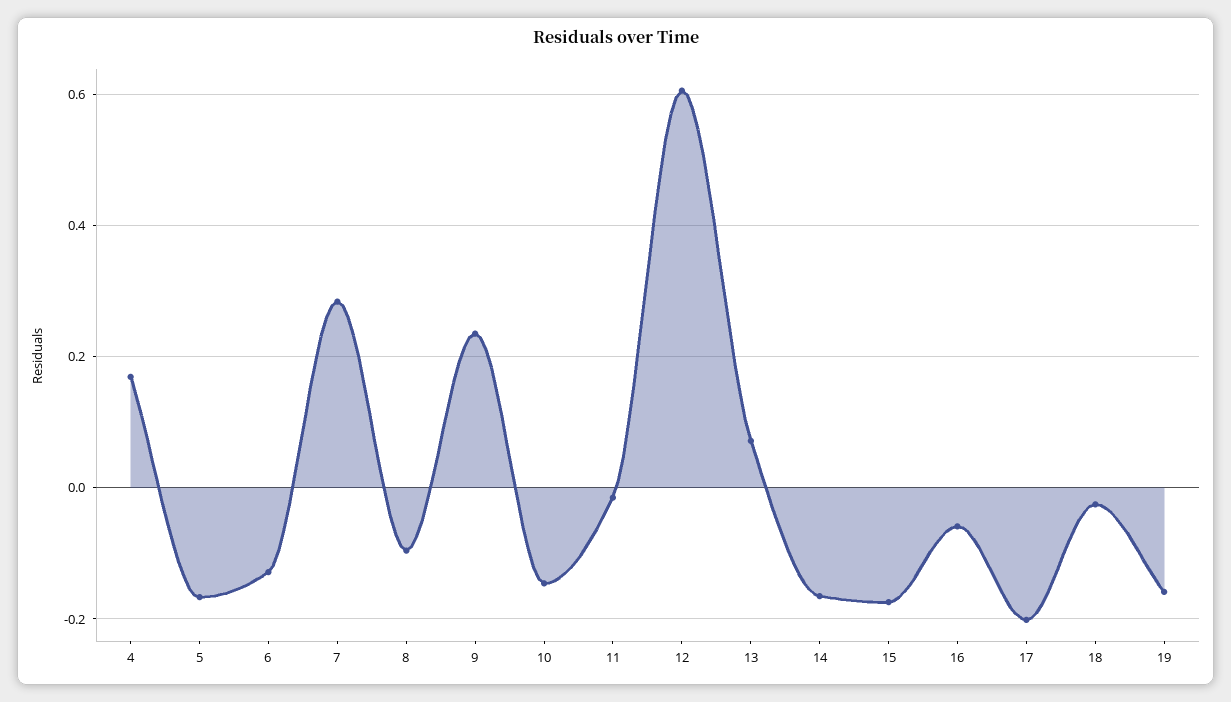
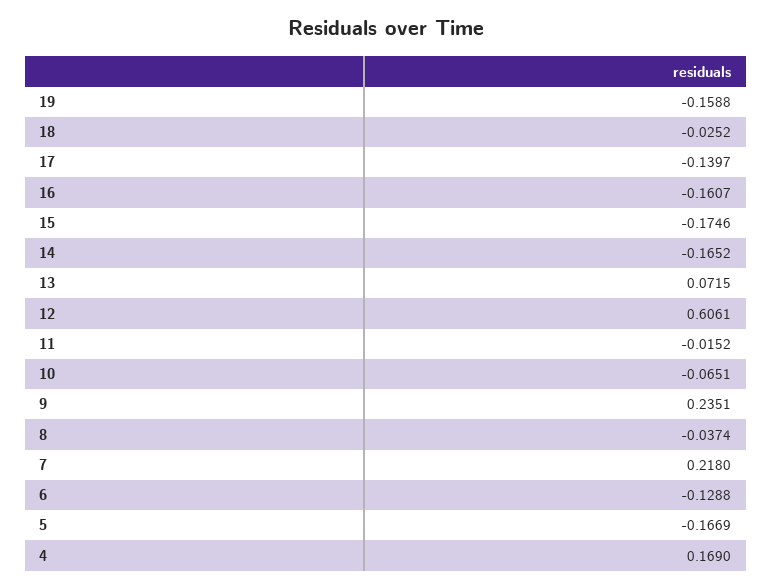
7: 0.28 -> 0.218
8: -0.1 -> -0.0374
10: -0.14 -> -0.0651
16: -0.06 -> -0.1607
17: -0.2 -> -0.1397

